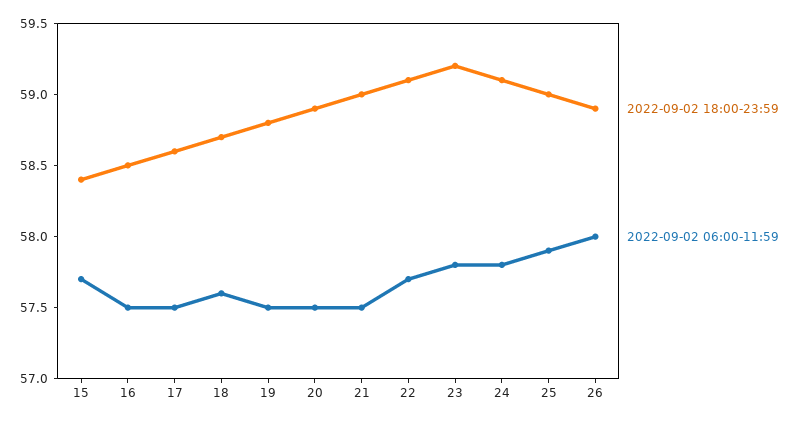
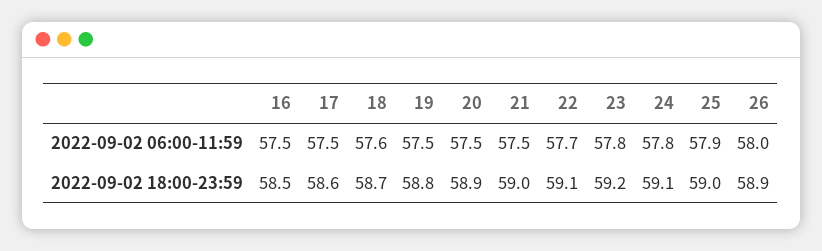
2022-09-02 18:00-23:59, 15: 58.4 -> none
2022-09-02 06:00-11:59, 15: 57.7 -> none

